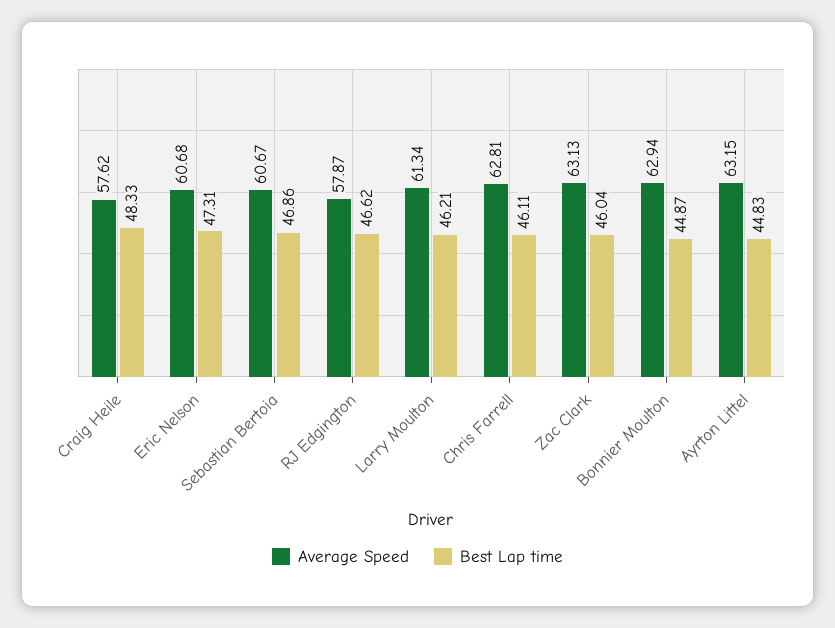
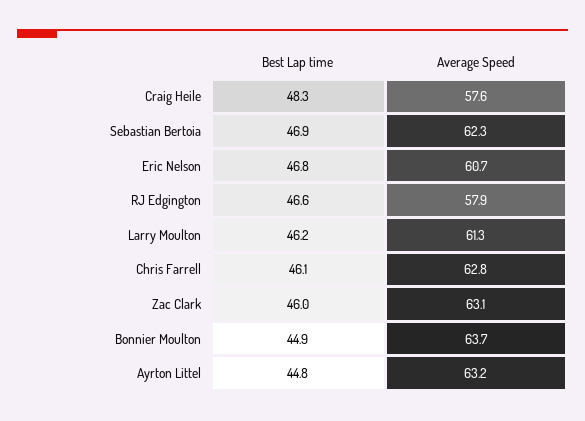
Best Lap time, Eric Nelson: 47.31 -> 46.8
Average Speed, Sebastian Bertoia: 60.67 -> 62.3
Average Speed, Bonnier Moulton: 62.94 -> 63.7

